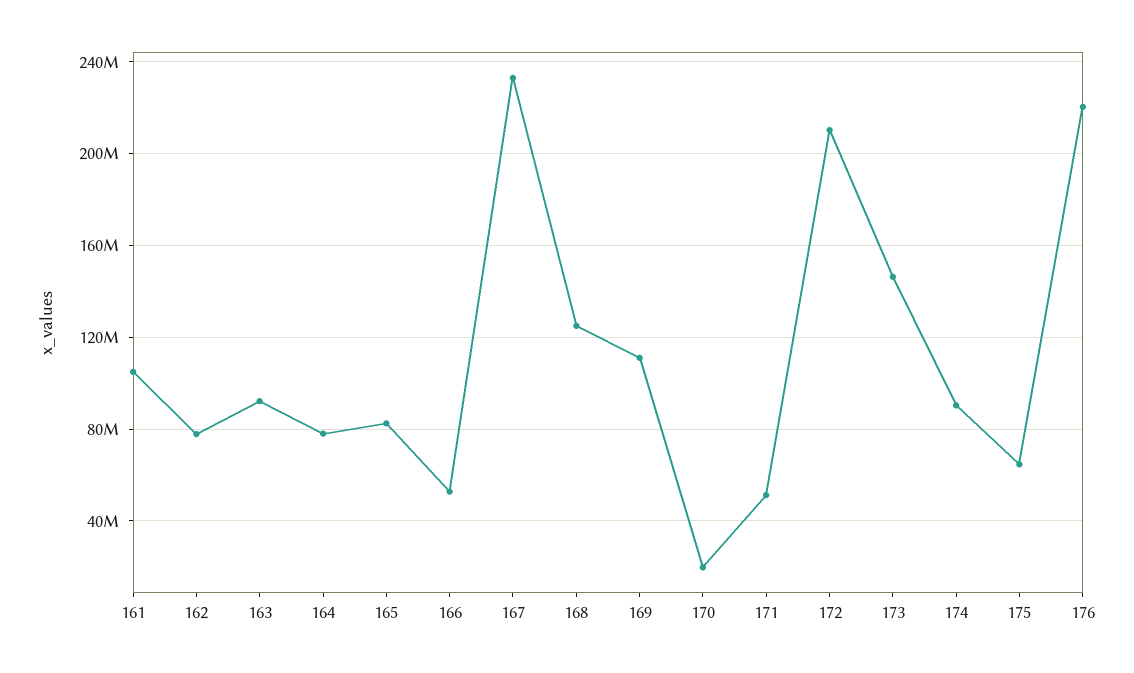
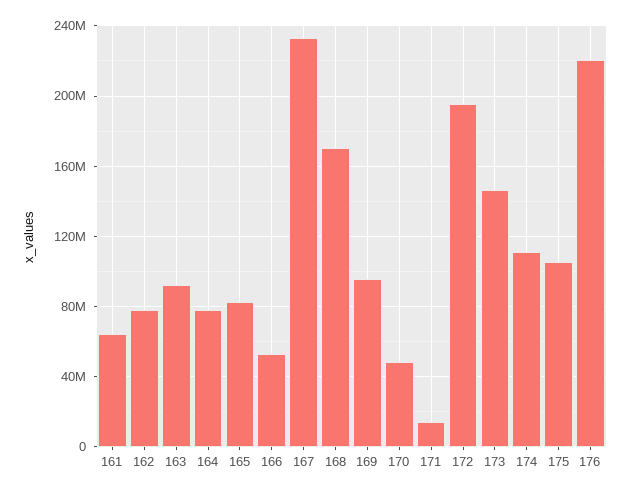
161: 105000000 -> 65000000
168: 125000000 -> 170000000
169: 110000000 -> 95000000
170: 20000000 -> 50000000
171: 50000000 -> 15000000
172: 210000000 -> 195000000
174: 90000000 -> 110000000
175: 65000000 -> 105000000

